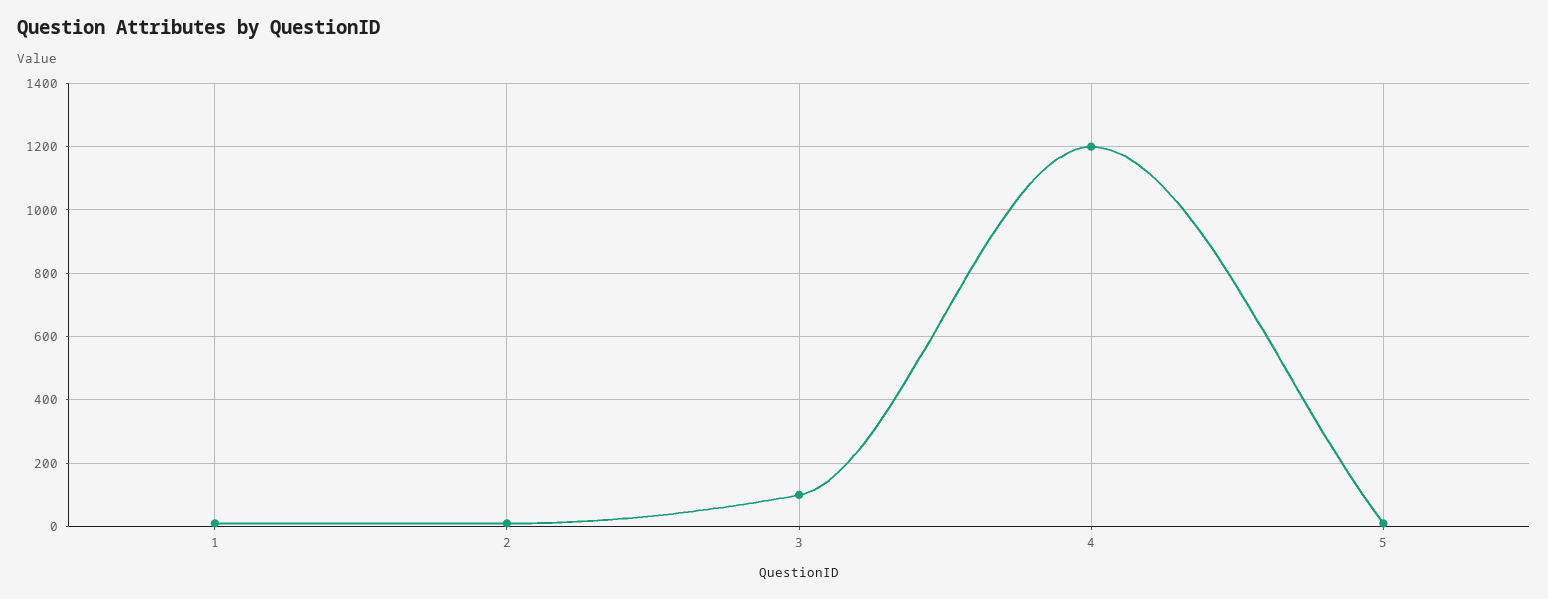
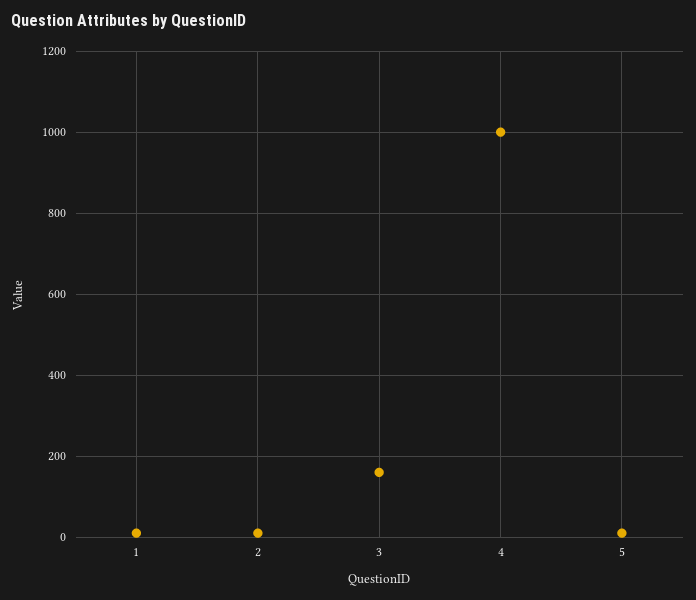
3: 100 -> 160
4: 1200 -> 1000

